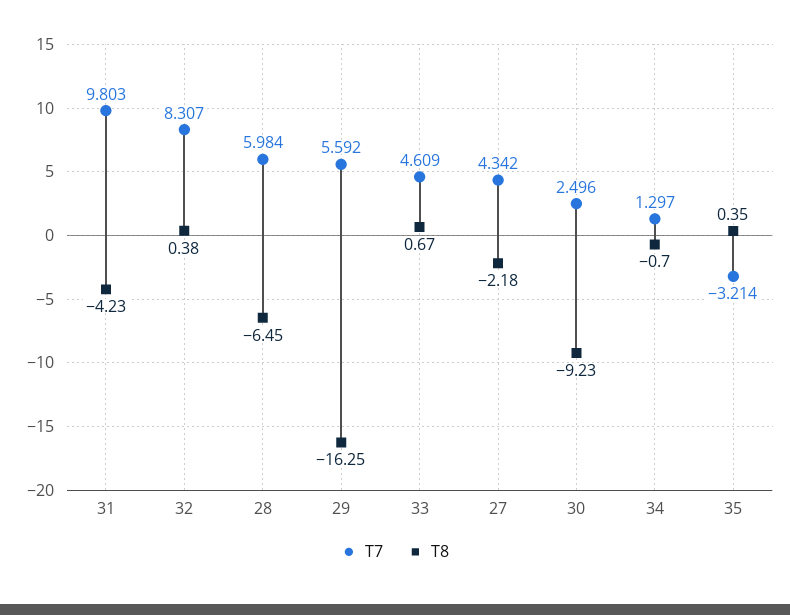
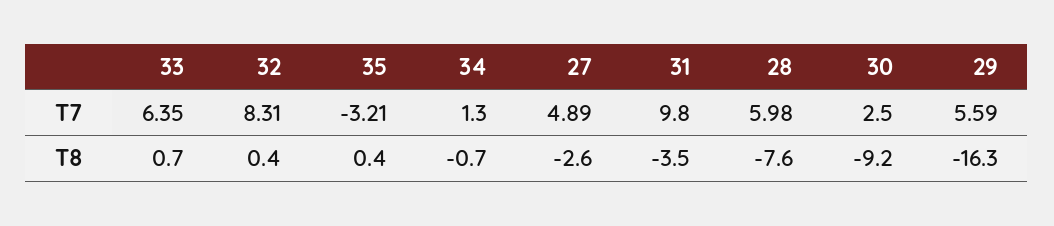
T8, 31: -4.23 -> -3.5
T8, 28: -6.45 -> -7.6
T7, 33: 4.609 -> 6.35
T7, 27: 4.342 -> 4.89
T8, 27: -2.18 -> -2.6

